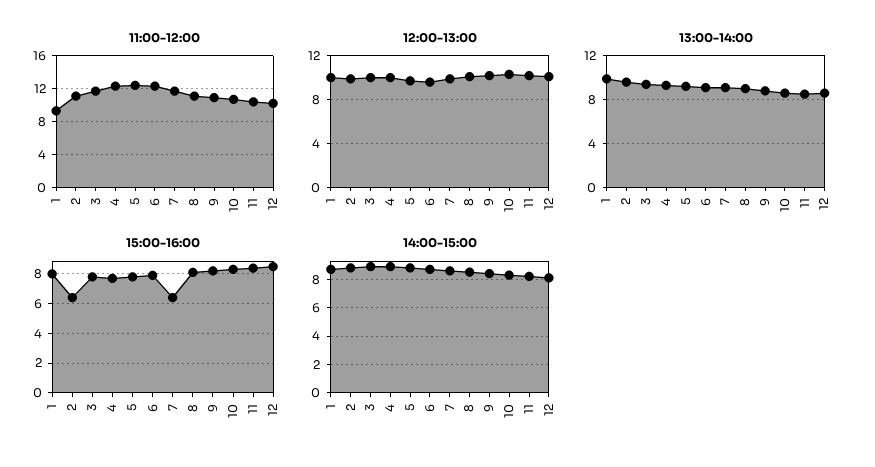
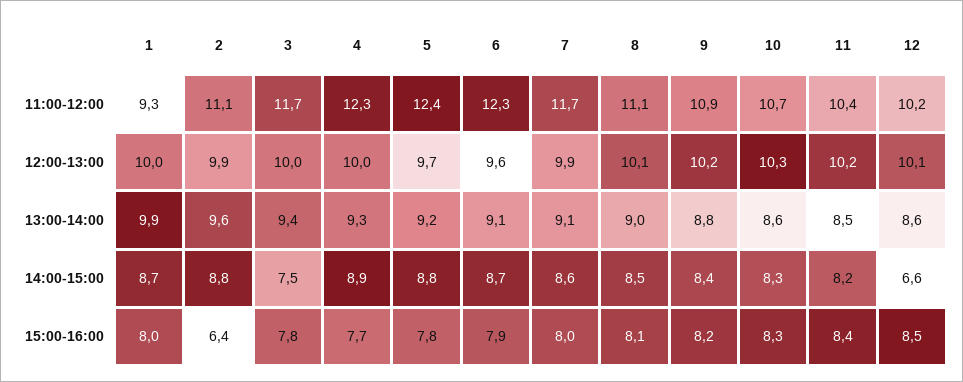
15:00-16:00, 7: 6.5 -> 8
14:00-15:00, 3: 9 -> 7.5
14:00-15:00, 12: 8 -> 6.6

